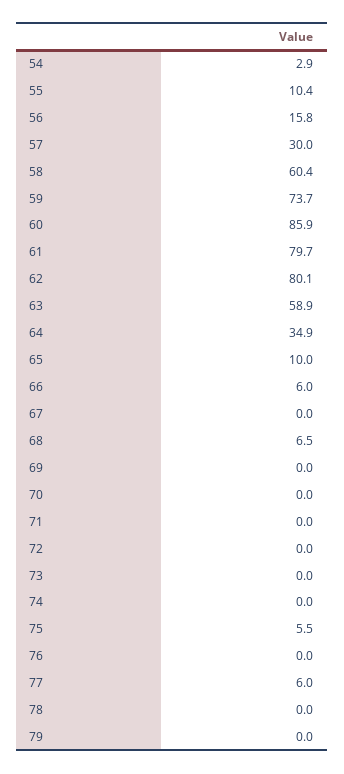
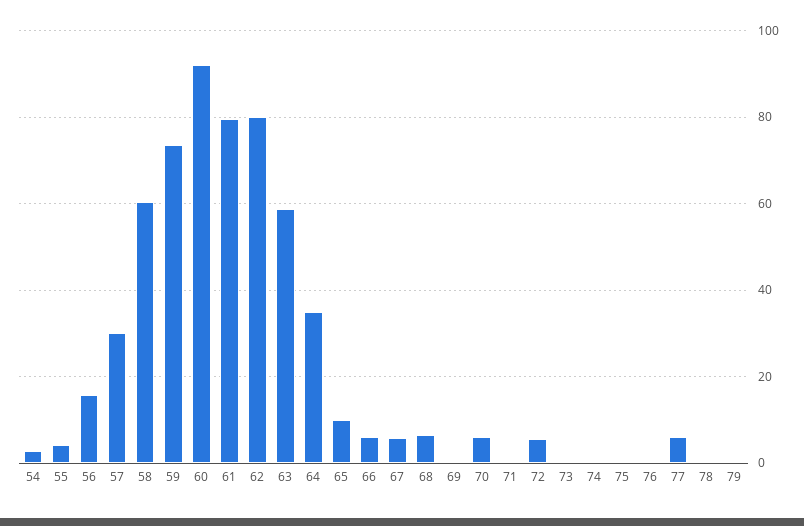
55: 10.4 -> 4
60: 85.9 -> 92
67: 0 -> 6
70: 0 -> 6
72: 0 -> 6
75: 5.5 -> 0

